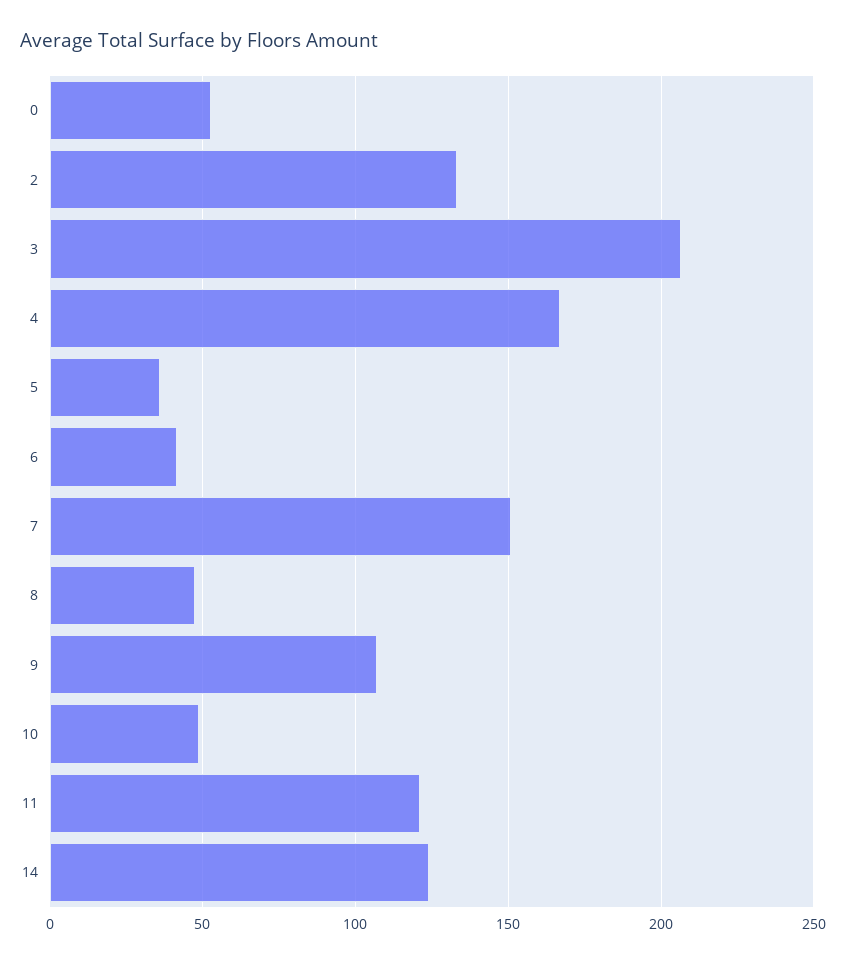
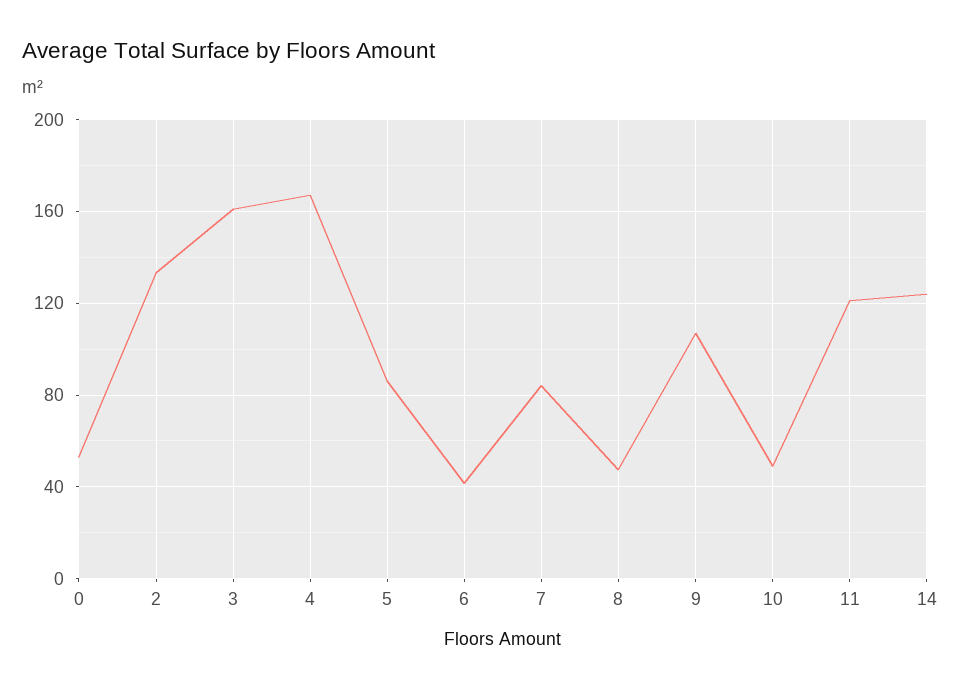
3: 205 -> 160
5: 35 -> 85
7: 150 -> 85

